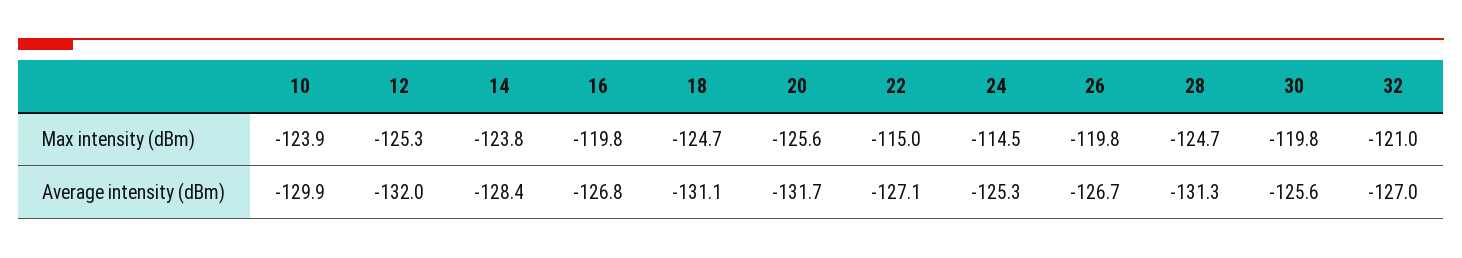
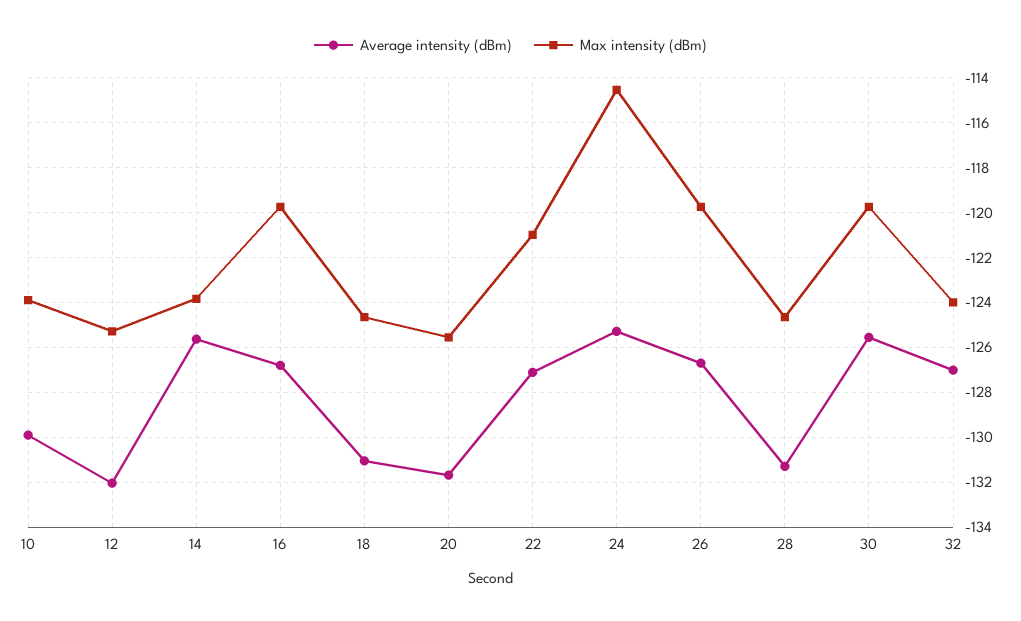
Max intensity (dBm), 22: -115 -> -121
Max intensity (dBm), 32: -121 -> -124
Average intensity (dBm), 14: -128.4 -> -125.5

